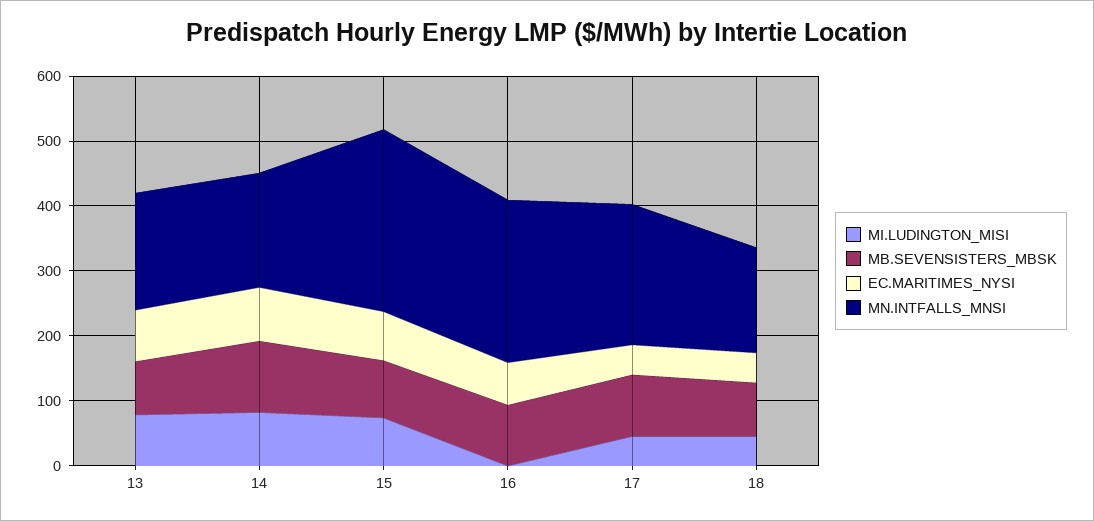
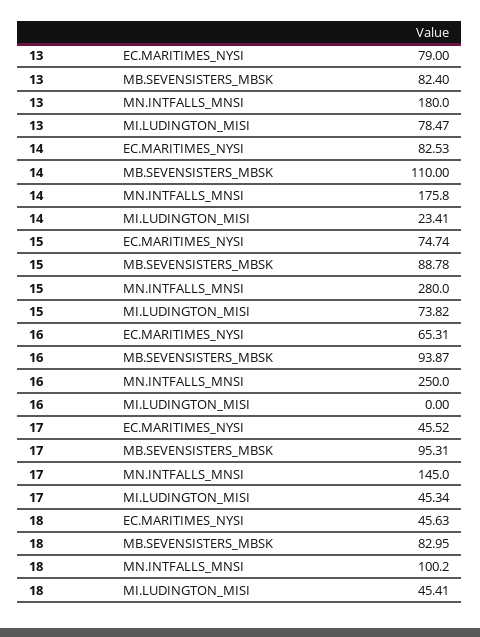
MI.LUDINGTON_MISI, 14: 80 -> 23.41
MN.INTFALLS_MNSI, 17: 220 -> 145
MN.INTFALLS_MNSI, 18: 160 -> 100.2

